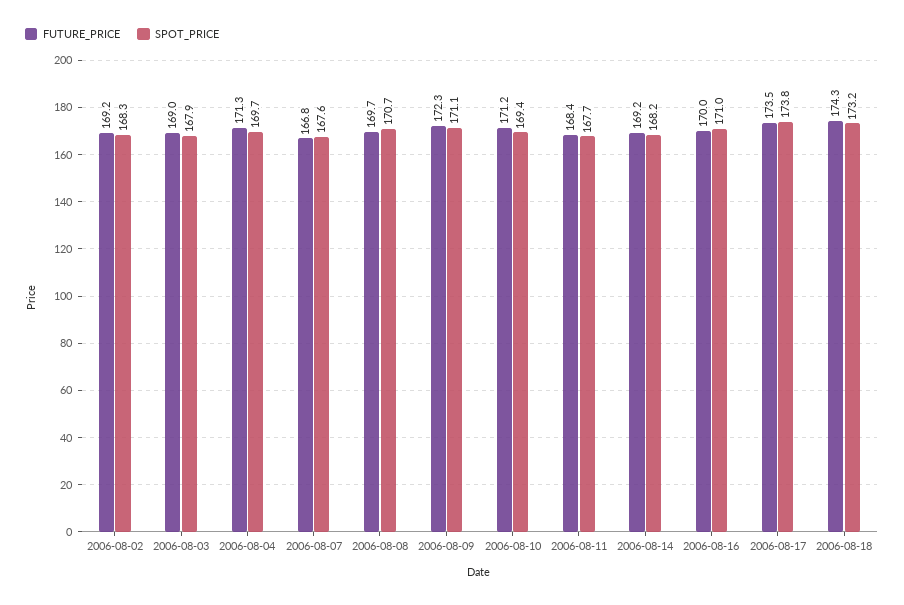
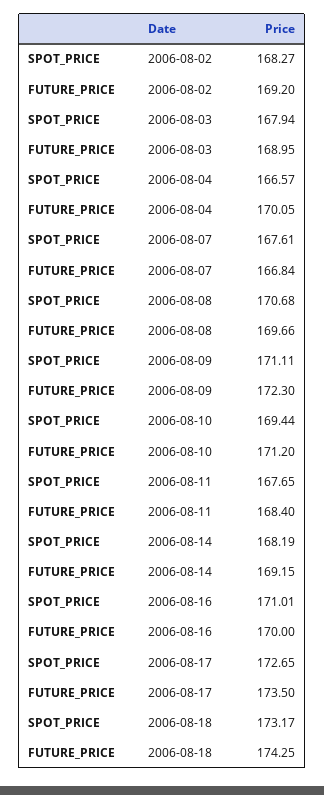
FUTURE_PRICE, 2006-08-04: 171.3 -> 170.05
SPOT_PRICE, 2006-08-04: 169.7 -> 166.57
SPOT_PRICE, 2006-08-17: 173.8 -> 172.65

